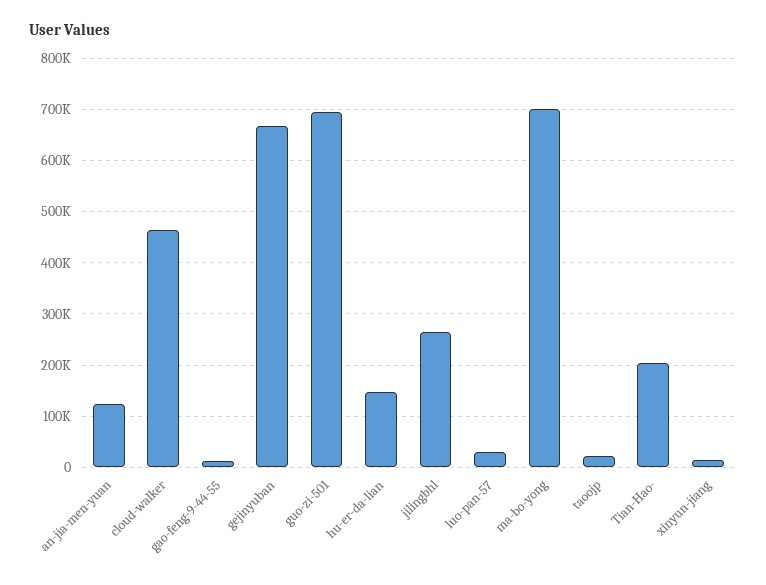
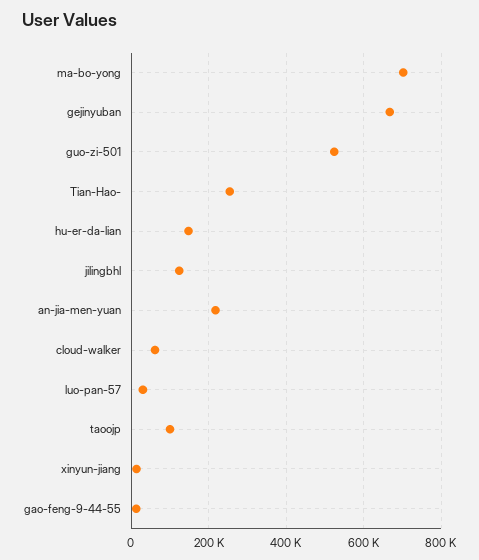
an-jia-men-yuan: 120000 -> 220000
cloud-walker: 460000 -> 60000
guo-zi-501: 700000 -> 520000
jilingbhl: 260000 -> 120000
taoojp: 20000 -> 100000
Tian-Hao-: 200000 -> 260000

